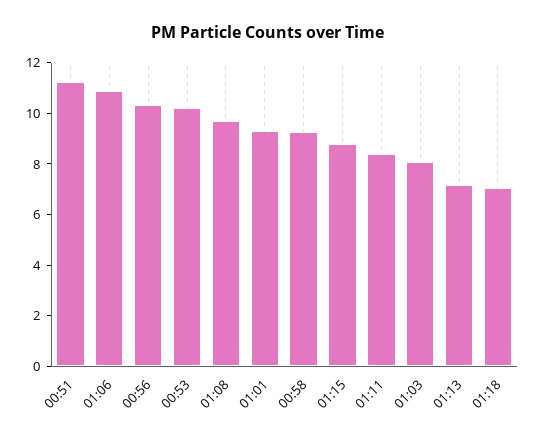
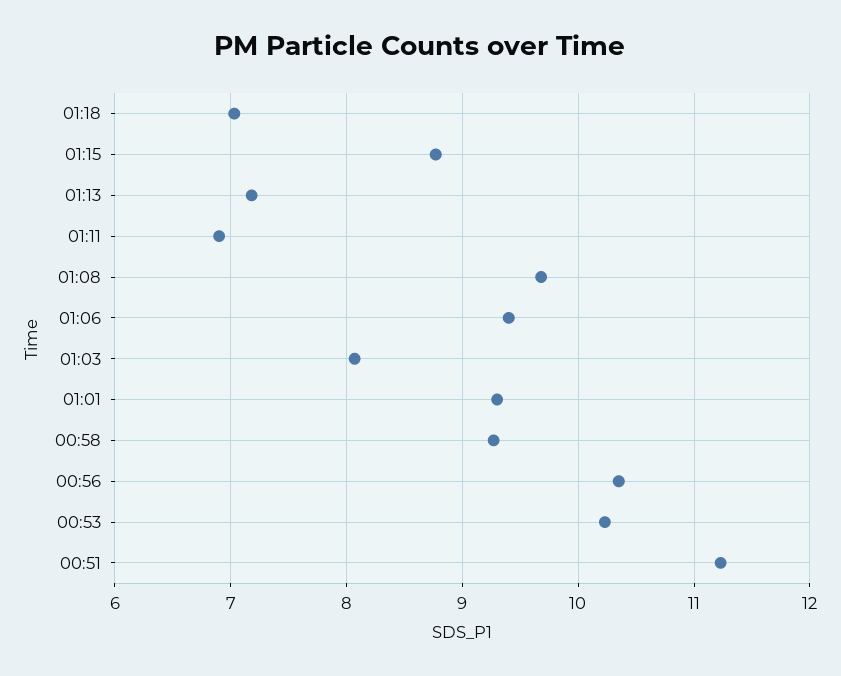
01:06: 11 -> 9.4
01:11: 8.5 -> 6.9

